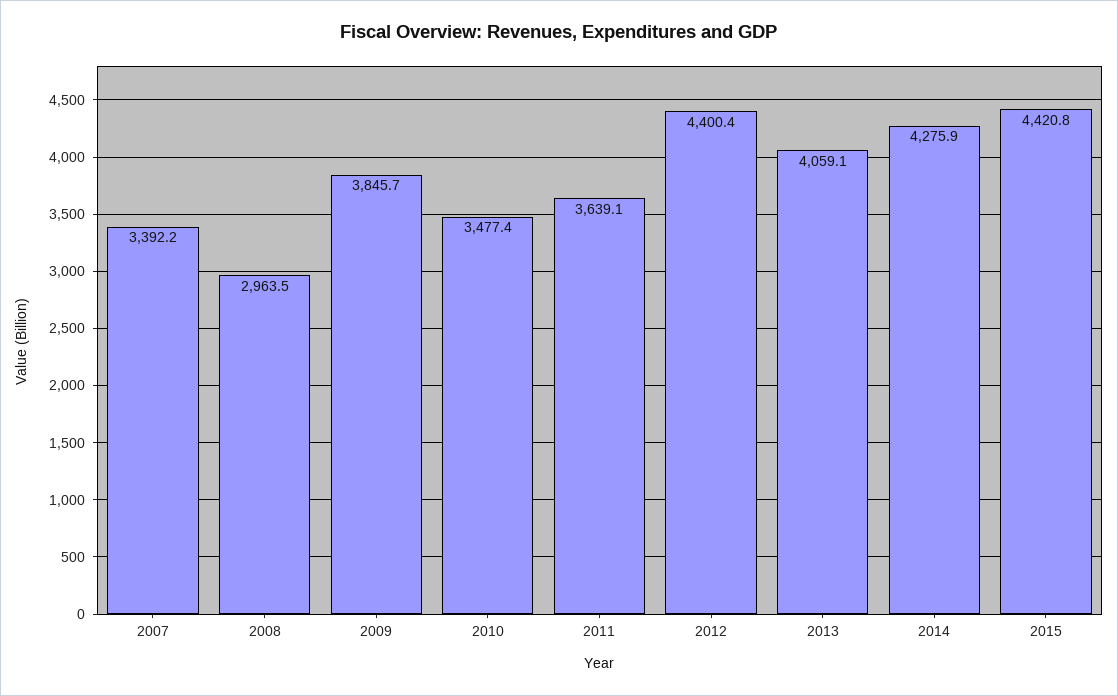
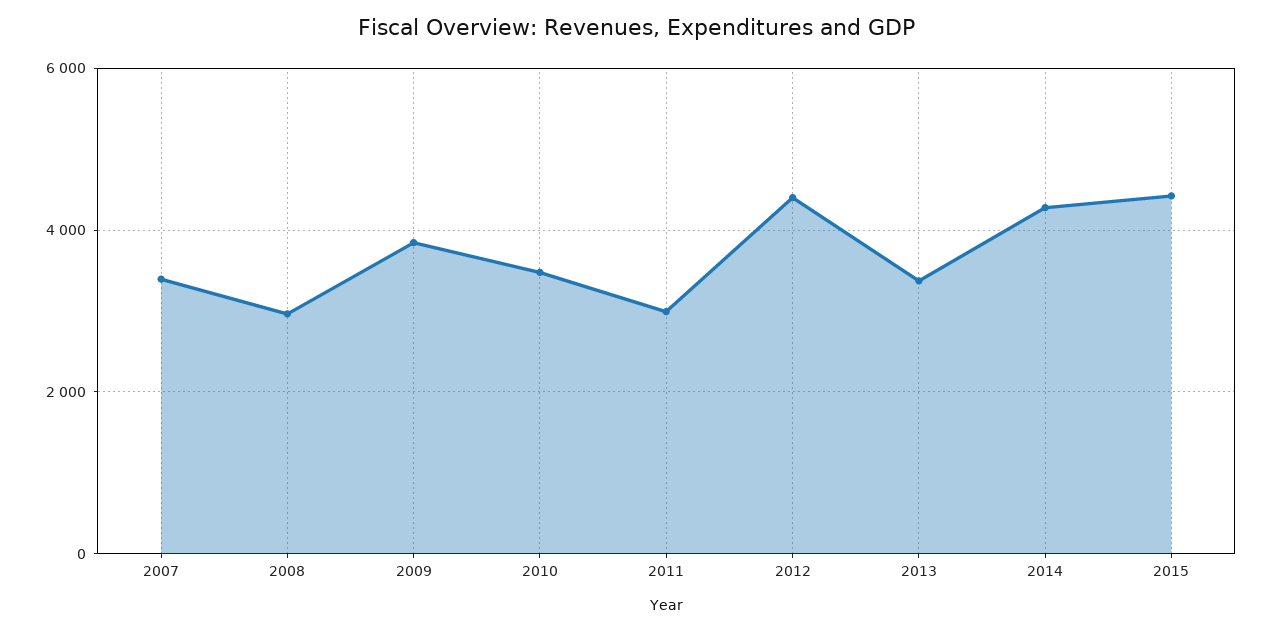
2011: 3639.1 -> 3000
2013: 4059.1 -> 3400

